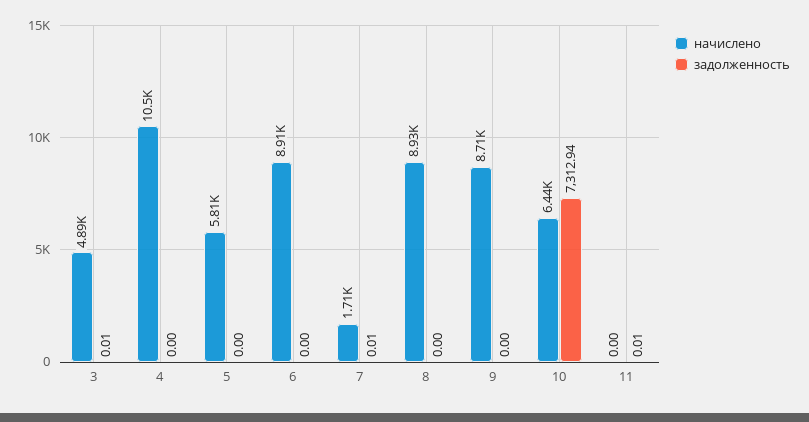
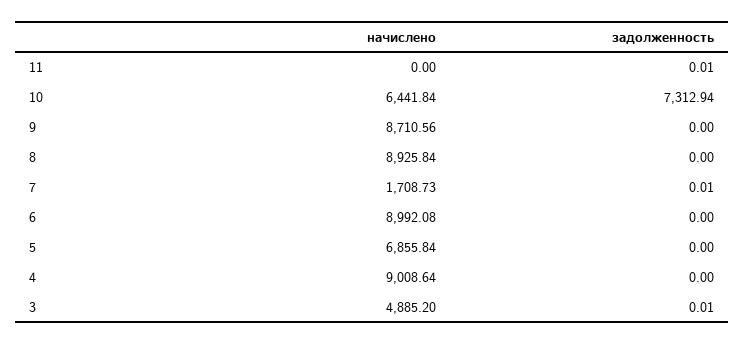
начислено, 4: 10500 -> 9008.64
начислено, 5: 5810 -> 6855.84
начислено, 6: 8910 -> 8992.08

